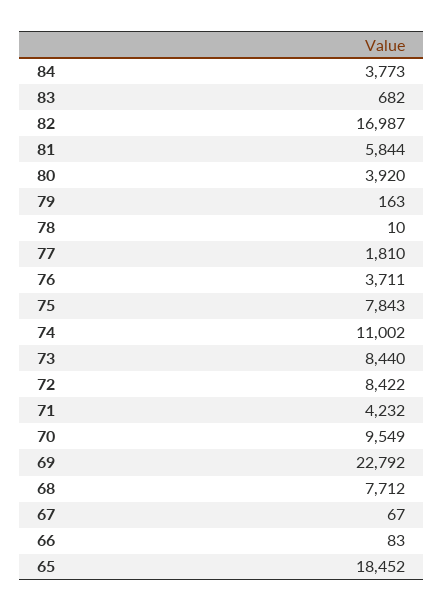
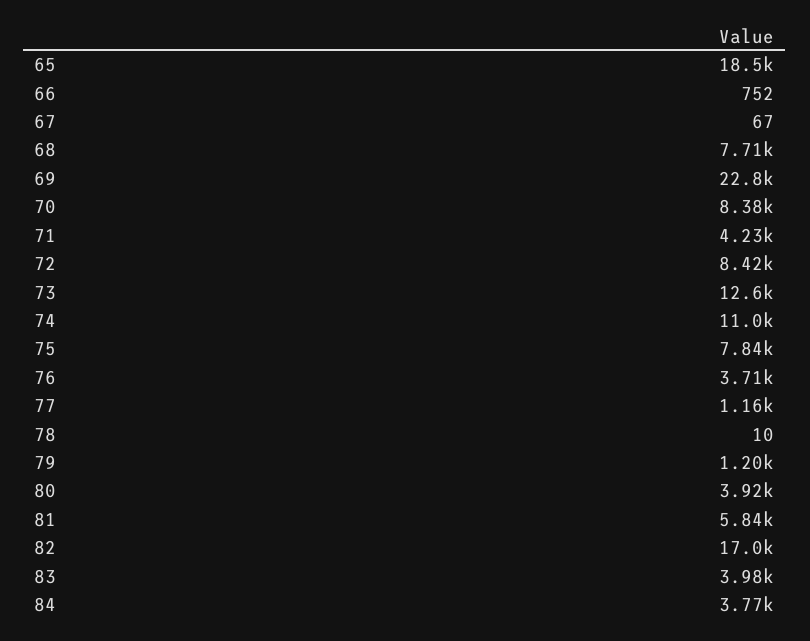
83: 682 -> 3980
79: 163 -> 1200
77: 1810 -> 1160
73: 8440 -> 12600
70: 9549 -> 8380
66: 83 -> 752

